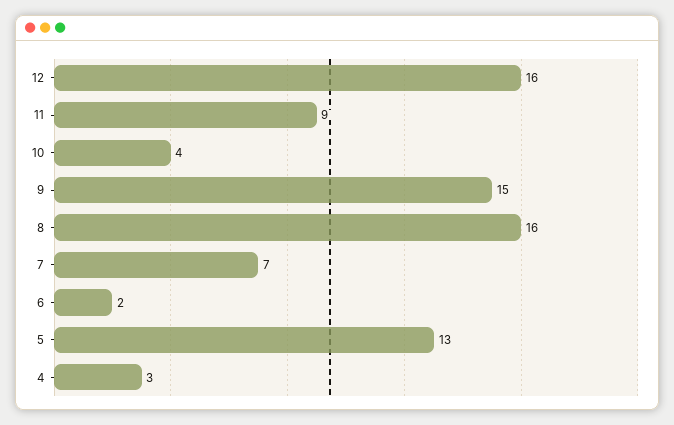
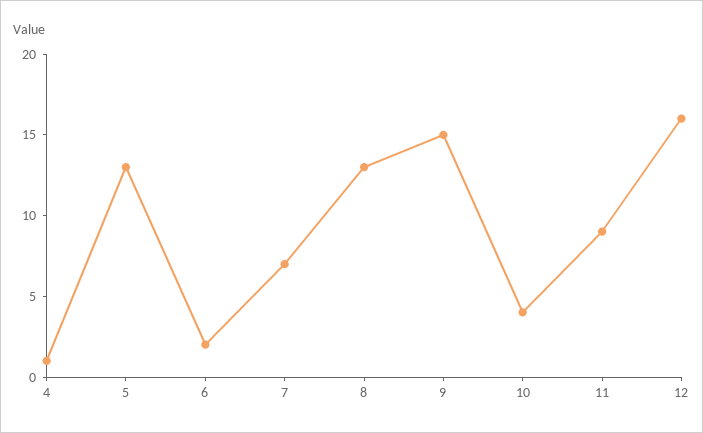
8: 16 -> 13
4: 3 -> 1

